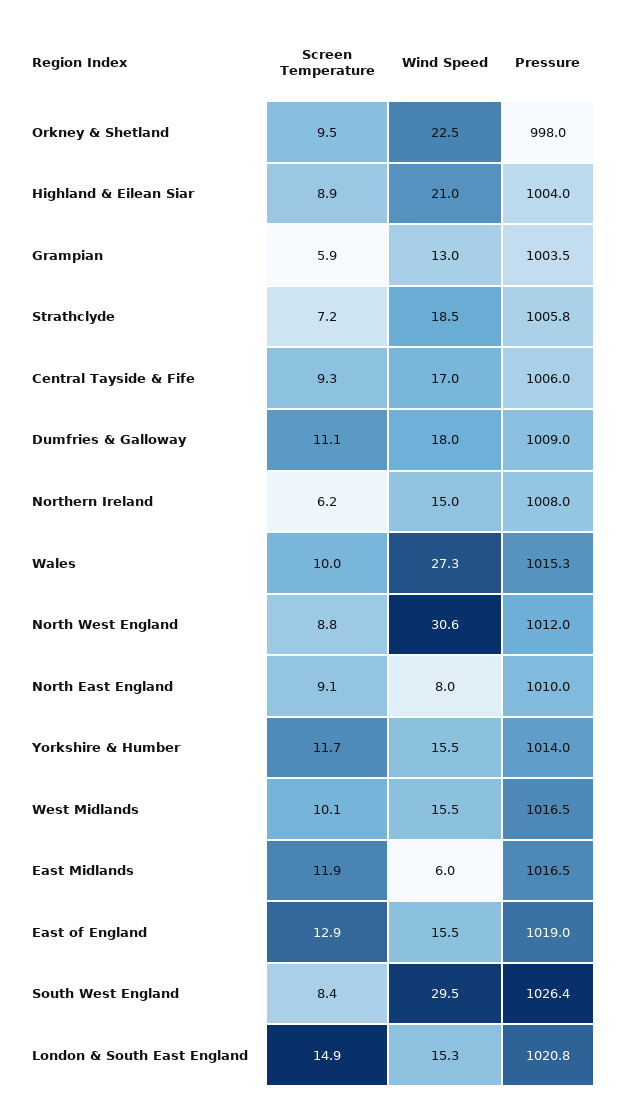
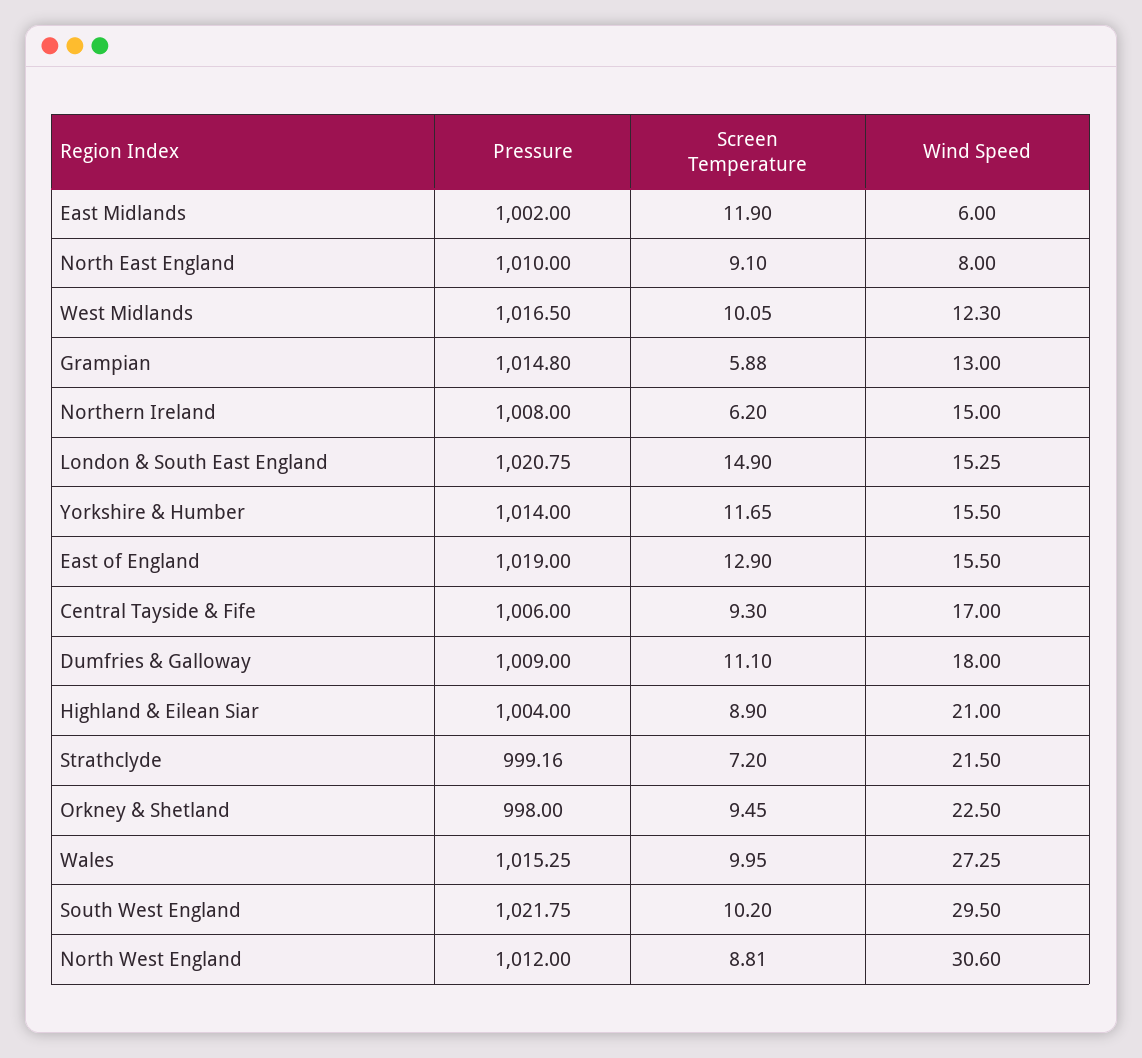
Pressure, Grampian: 1003.5 -> 1014.8
Wind Speed, Strathclyde: 18.5 -> 21.5
Pressure, Strathclyde: 1005.8 -> 999.16
Wind Speed, West Midlands: 15.5 -> 12.3
Pressure, East Midlands: 1016.5 -> 1002
Screen Temperature, South West England: 8.4 -> 10.2
Pressure, South West England: 1026.4 -> 1021.75

